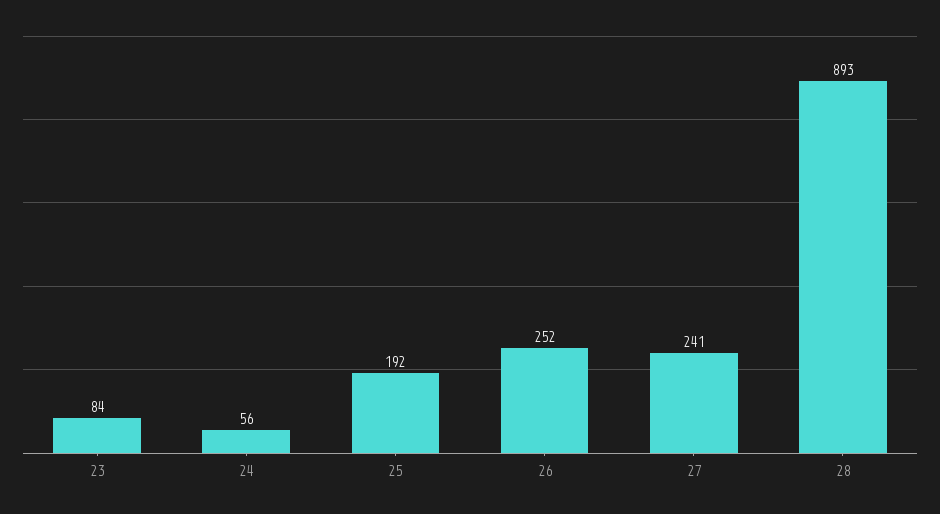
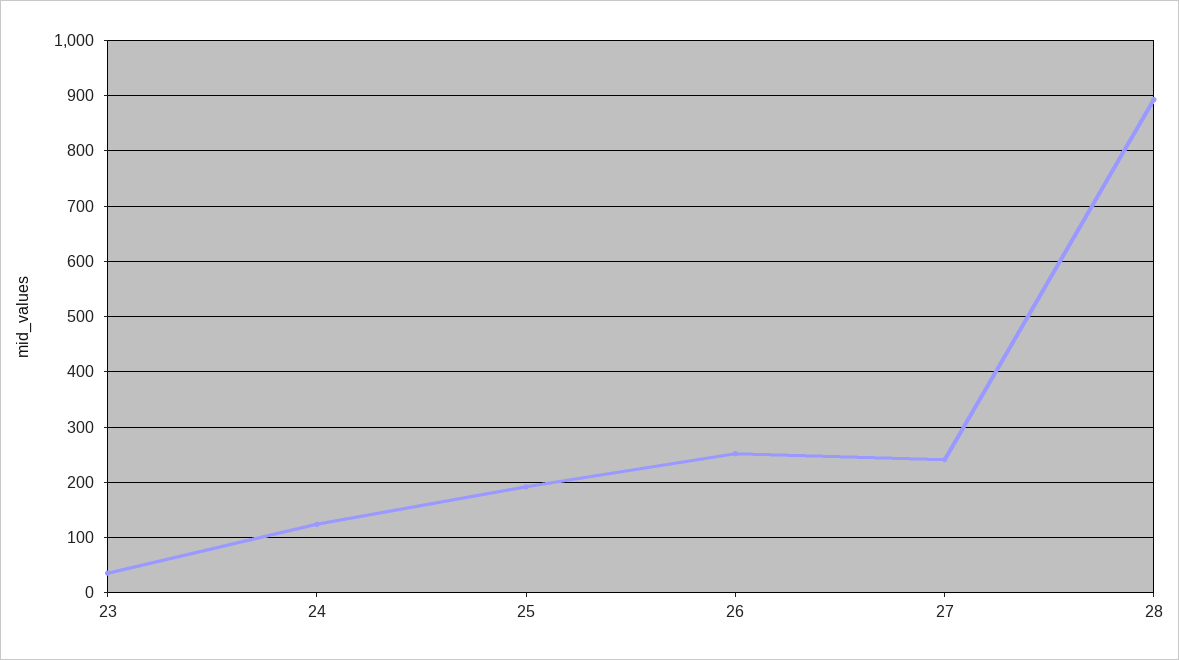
23: 84 -> 40
24: 56 -> 120

